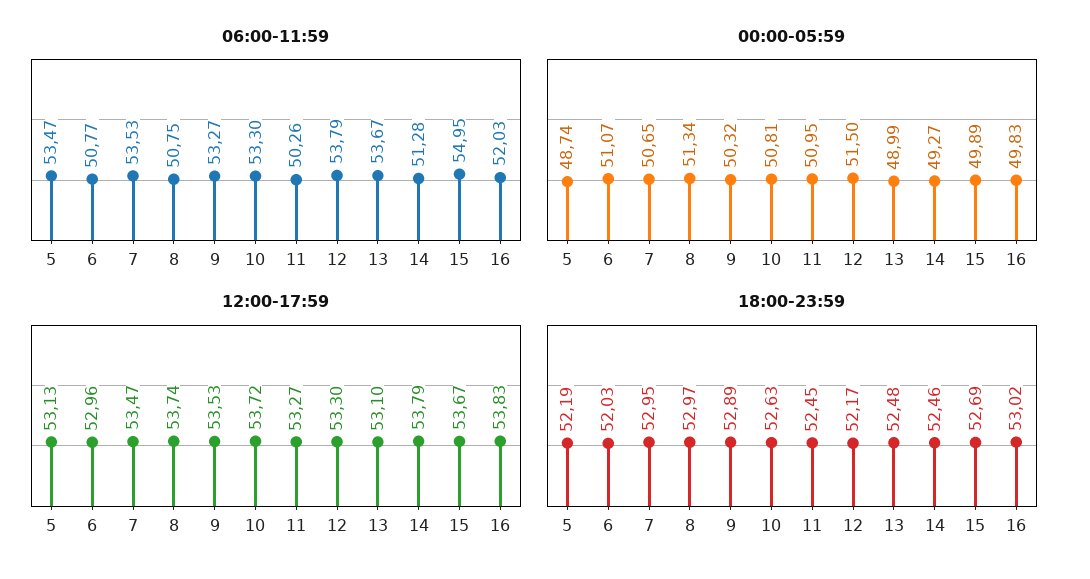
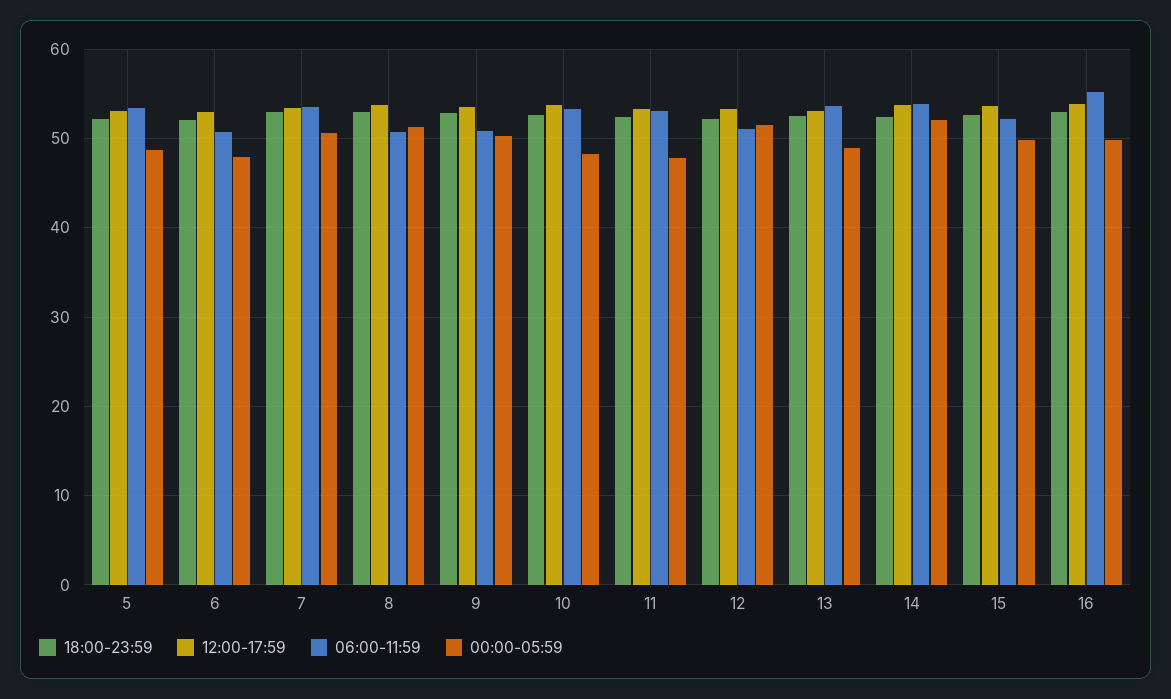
06:00-11:59, 9: 53.27 -> 51
06:00-11:59, 11: 50.26 -> 53
06:00-11:59, 12: 53.79 -> 51
06:00-11:59, 14: 51.28 -> 54
06:00-11:59, 15: 54.95 -> 52
06:00-11:59, 16: 52.03 -> 55
00:00-05:59, 6: 51.07 -> 48
00:00-05:59, 10: 50.81 -> 48
00:00-05:59, 11: 50.95 -> 48
00:00-05:59, 14: 49.27 -> 52

